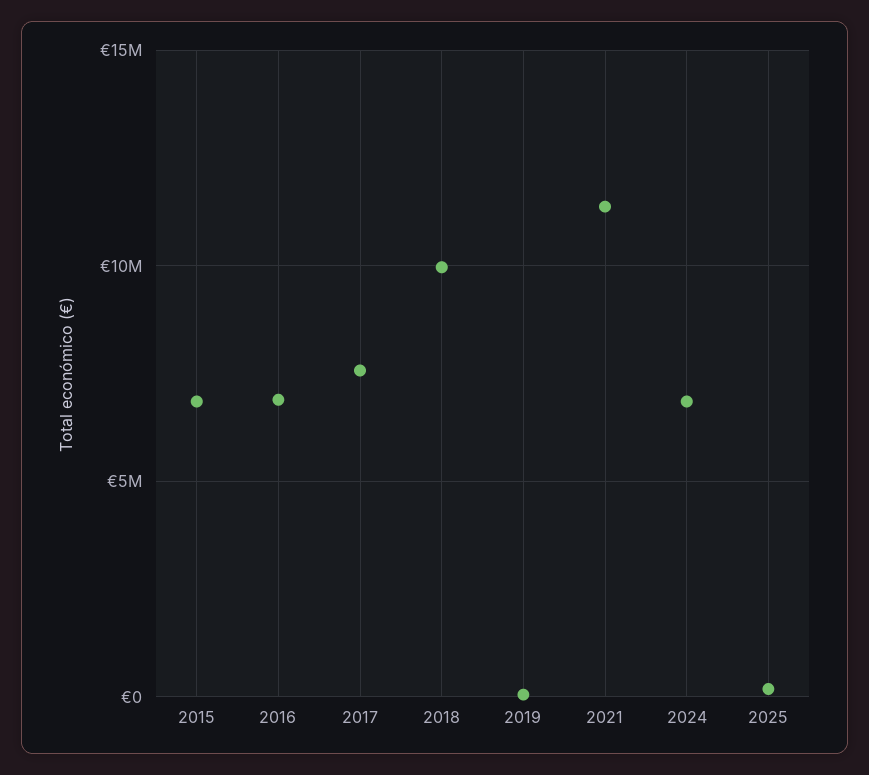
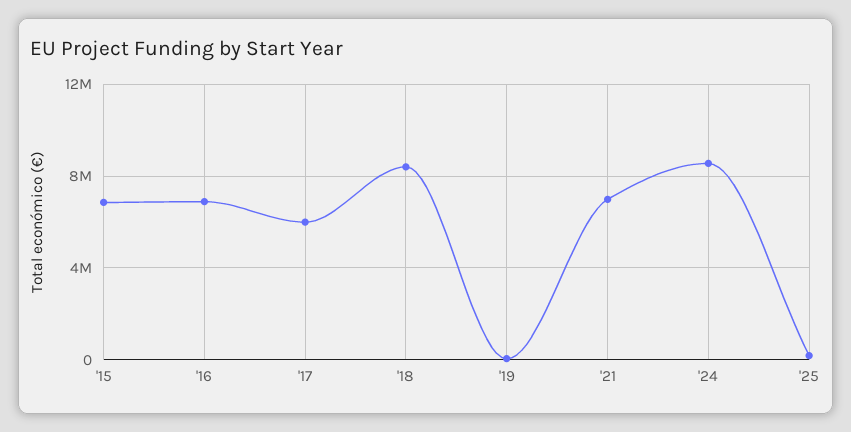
2017: 7500000 -> 6000000
2018: 10000000 -> 8500000
2021: 11500000 -> 7000000
2024: 7000000 -> 8500000

